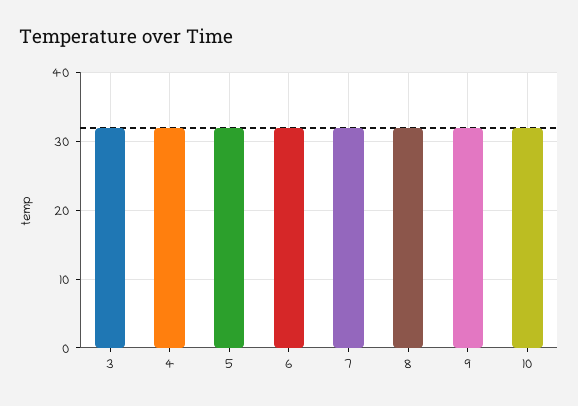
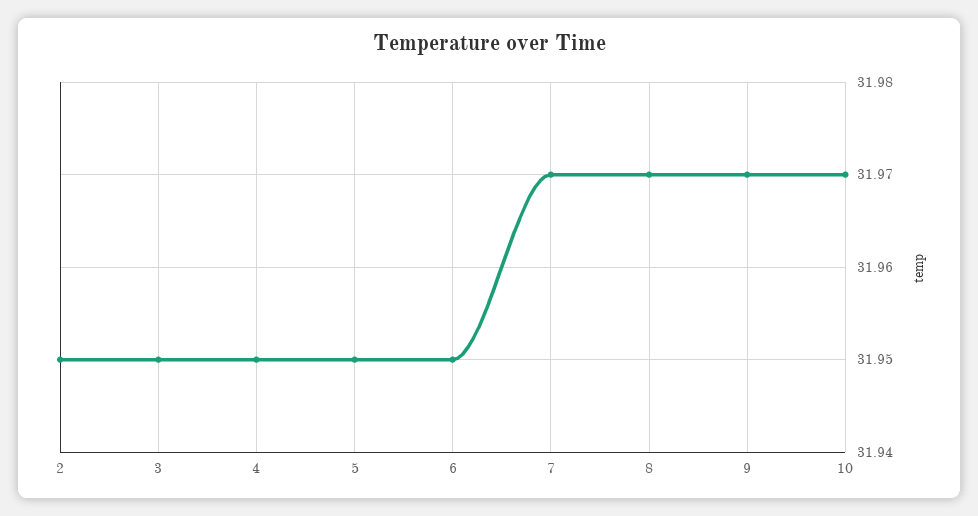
2: none -> 31.95

